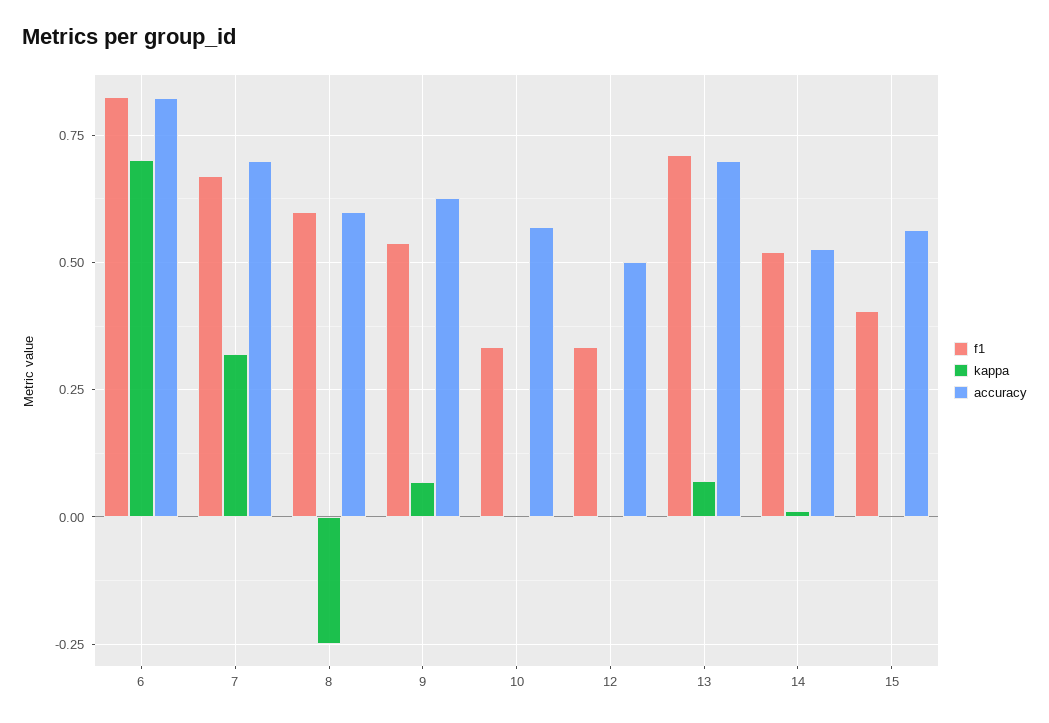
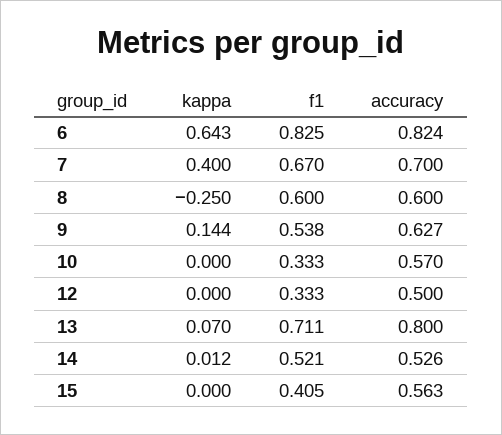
kappa, 6: 0.7 -> 0.643
kappa, 7: 0.325 -> 0.4
kappa, 9: 0.075 -> 0.144
accuracy, 13: 0.7 -> 0.8

